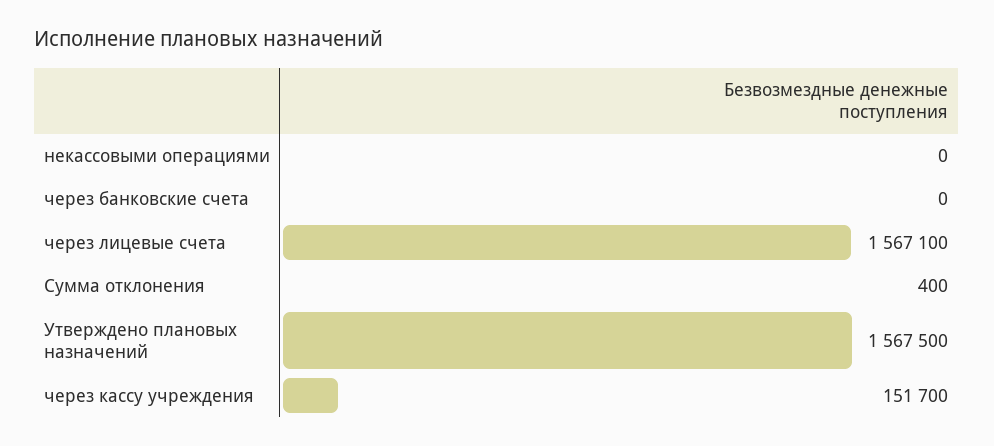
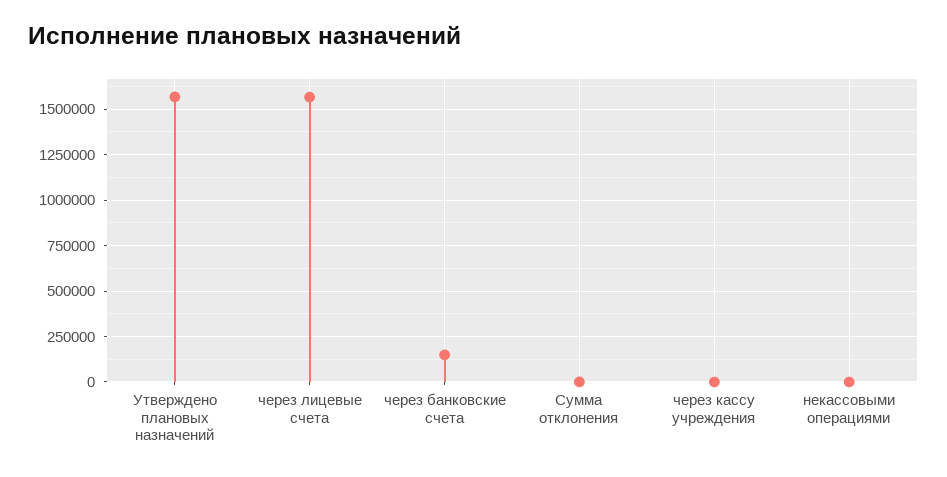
через банковские счета: 0 -> 150000
через кассу учреждения: 151700 -> 0

